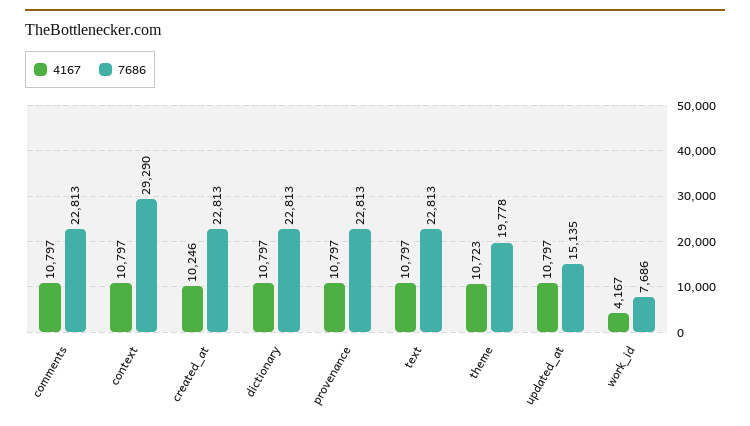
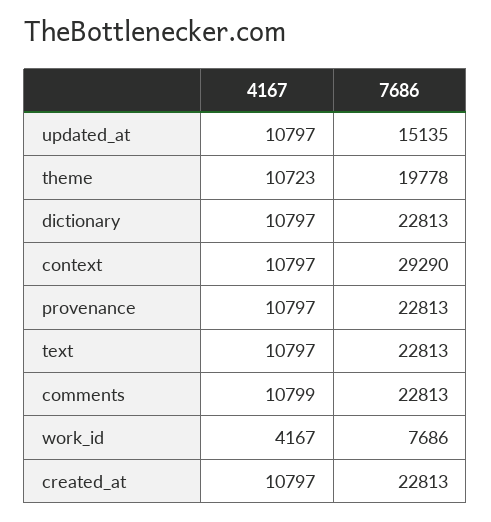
4167, comments: 10797 -> 10799
4167, created_at: 10246 -> 10797

